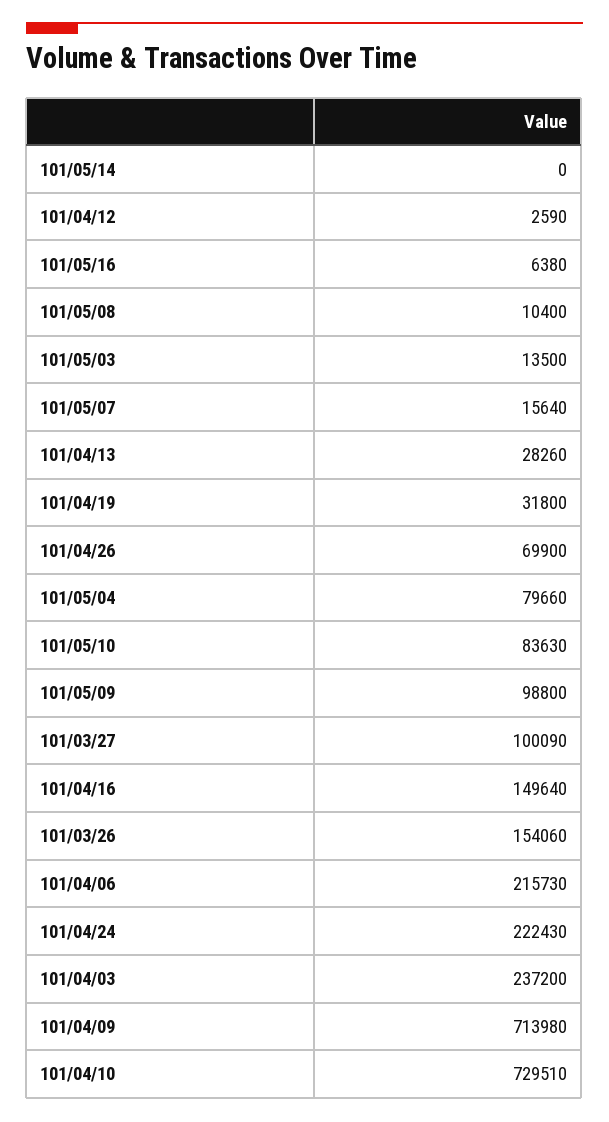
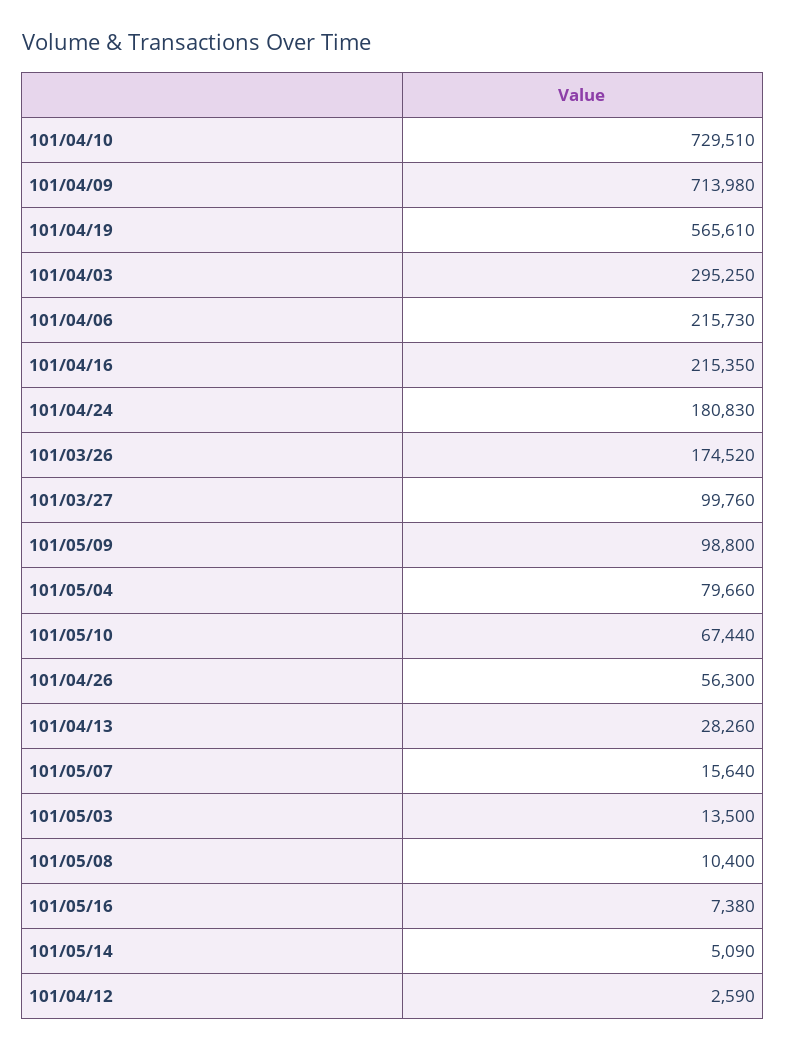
101/05/14: 0 -> 5090
101/05/16: 6380 -> 7380
101/04/19: 31800 -> 565610
101/04/26: 69900 -> 56300
101/05/10: 83630 -> 67440
101/03/27: 100090 -> 99760
101/04/16: 149640 -> 215350
101/03/26: 154060 -> 174520
101/04/24: 222430 -> 180830
101/04/03: 237200 -> 295250

